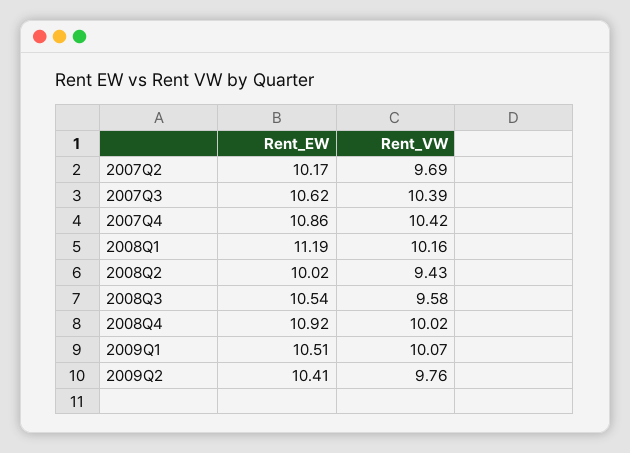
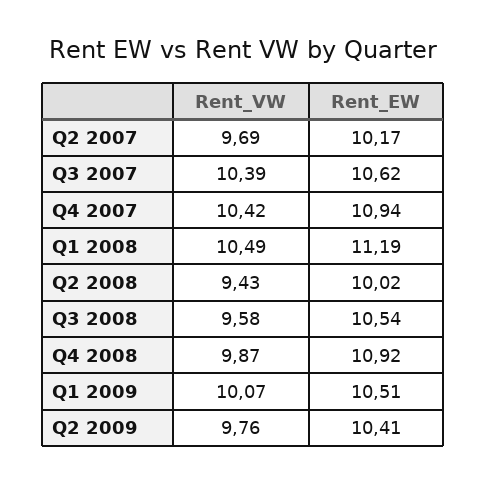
Rent_EW, 2007Q4: 10.86 -> 10.94
Rent_VW, 2008Q1: 10.16 -> 10.49
Rent_VW, 2008Q4: 10.02 -> 9.87

